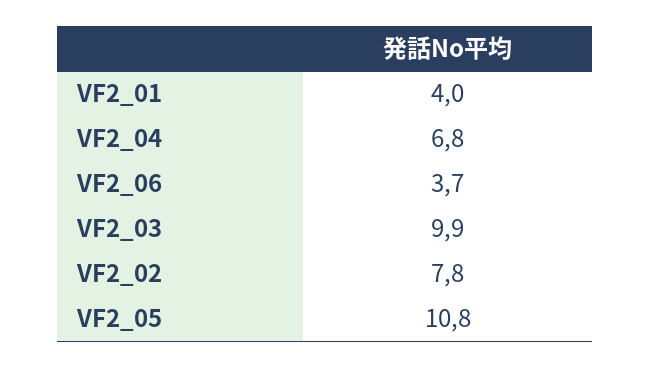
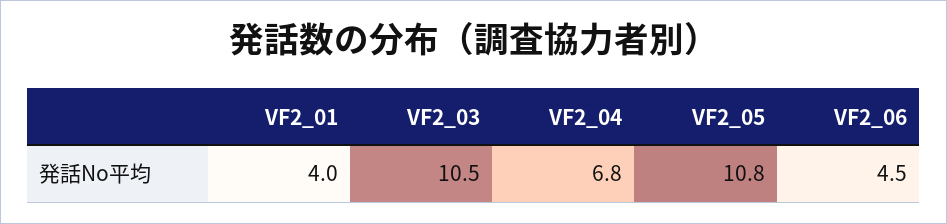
VF2_06: 3.7 -> 4.5
VF2_03: 9.9 -> 10.5
VF2_02: 7.8 -> none

